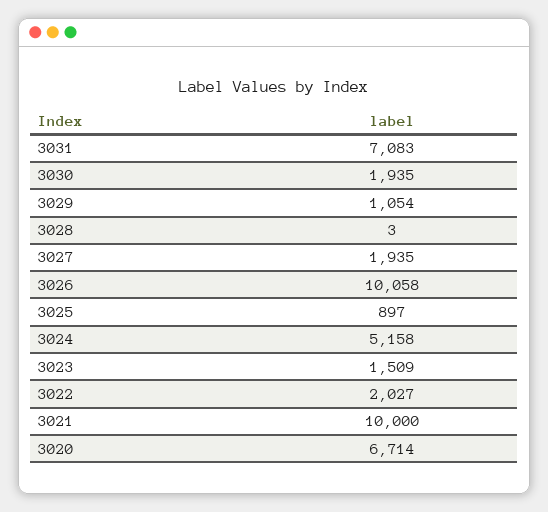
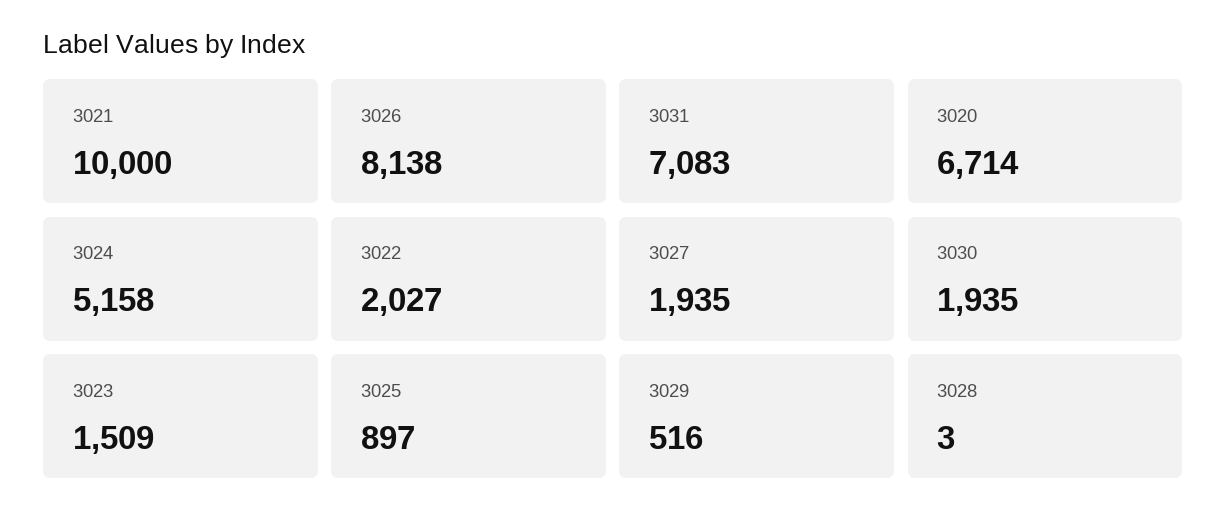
3029: 1054 -> 516
3026: 10058 -> 8138

